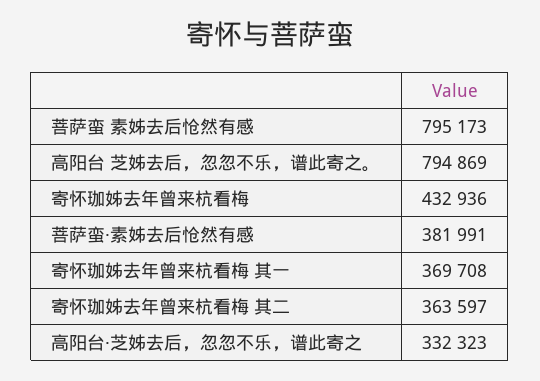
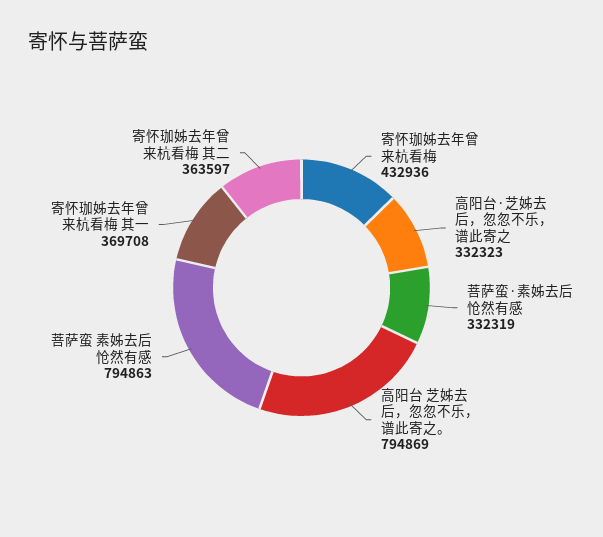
菩萨蛮 素姊去后怆然有感: 795173 -> 794863
菩萨蛮·素姊去后怆然有感: 381991 -> 332319

